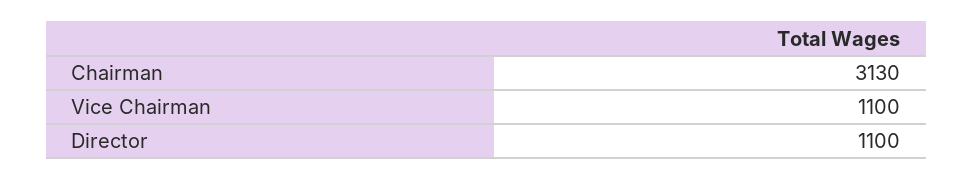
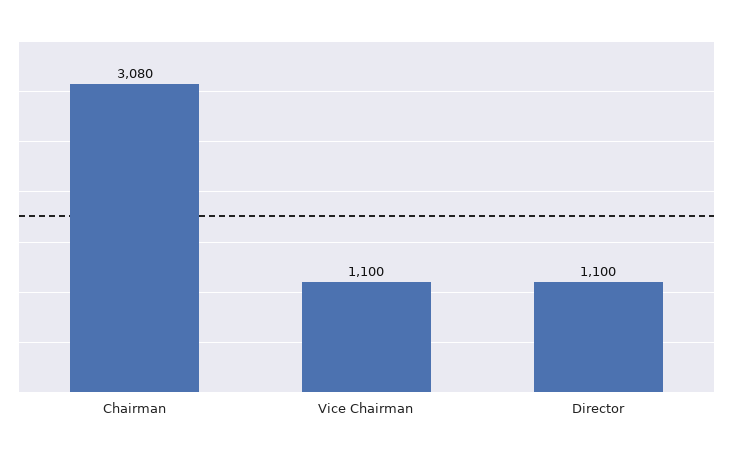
Chairman: 3130 -> 3080

